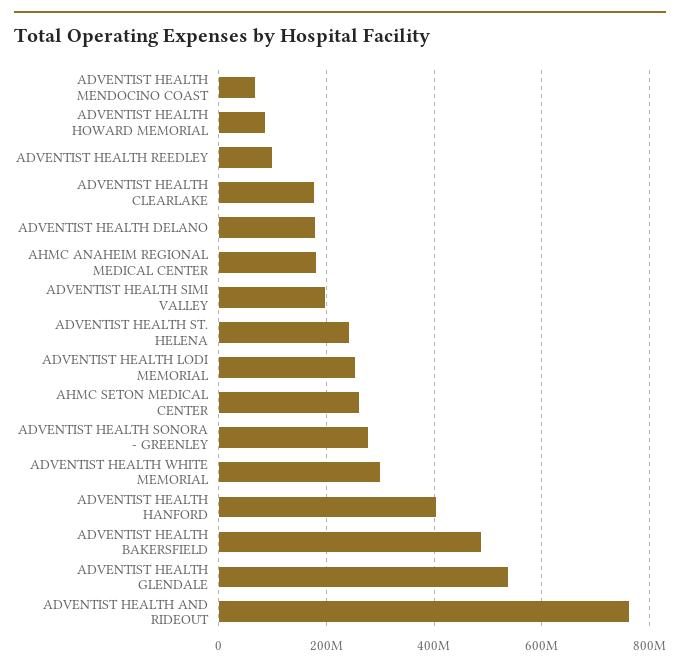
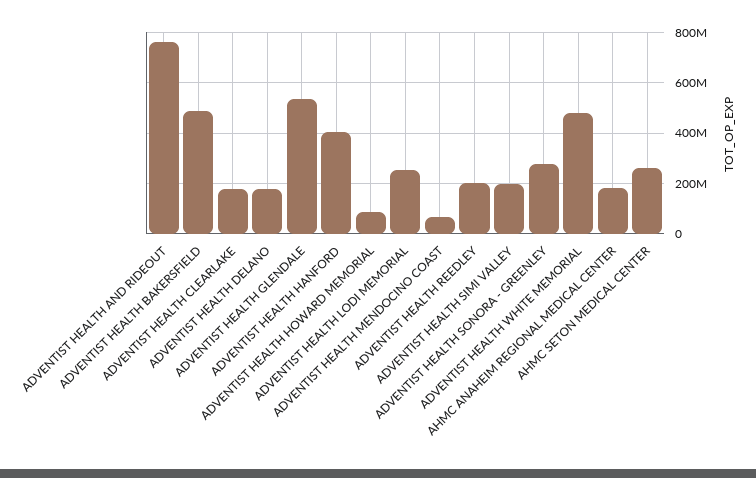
ADVENTIST HEALTH REEDLEY: 100000000 -> 200000000
ADVENTIST HEALTH ST. HELENA: 240000000 -> none
ADVENTIST HEALTH WHITE MEMORIAL: 300000000 -> 475000000

